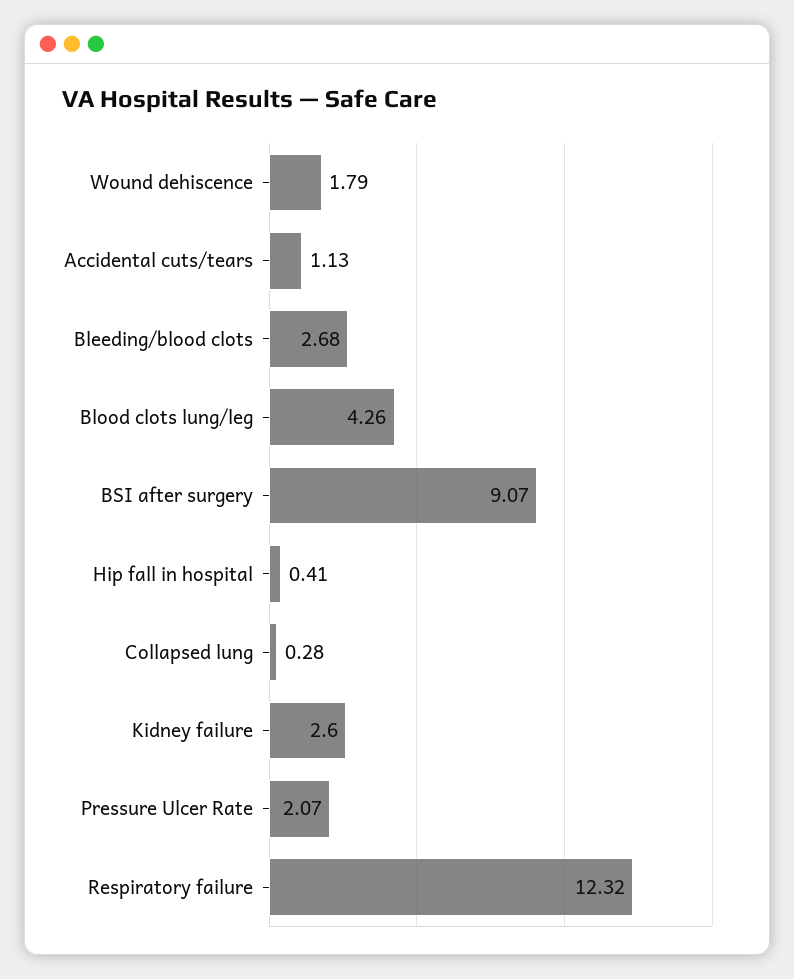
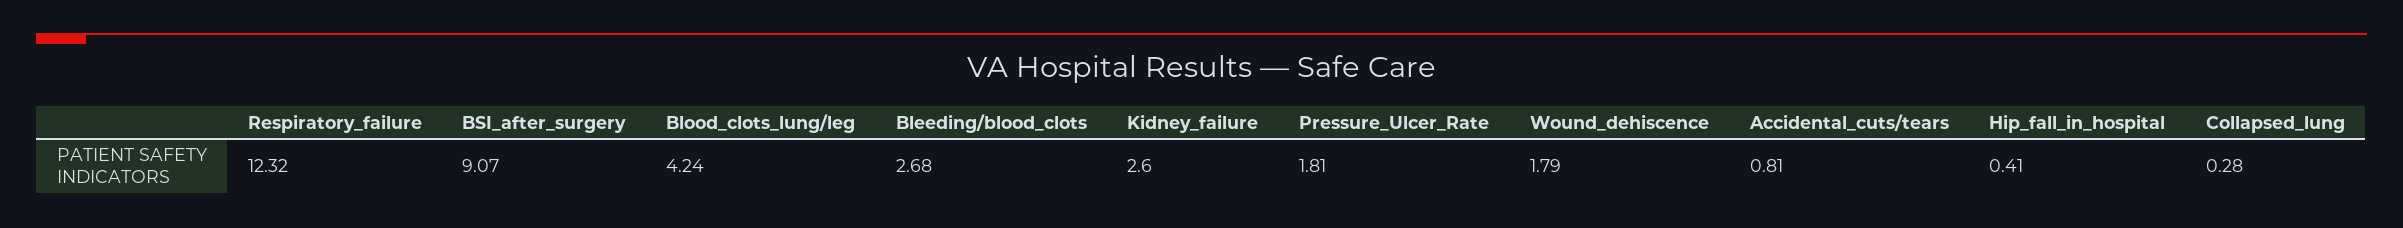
Accidental cuts/tears: 1.13 -> 0.81
Blood clots lung/leg: 4.26 -> 4.24
Pressure Ulcer Rate: 2.07 -> 1.81

